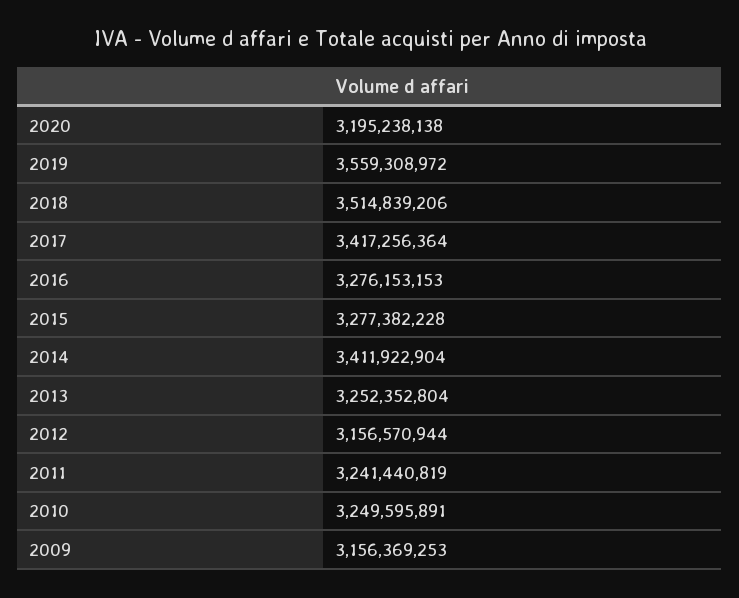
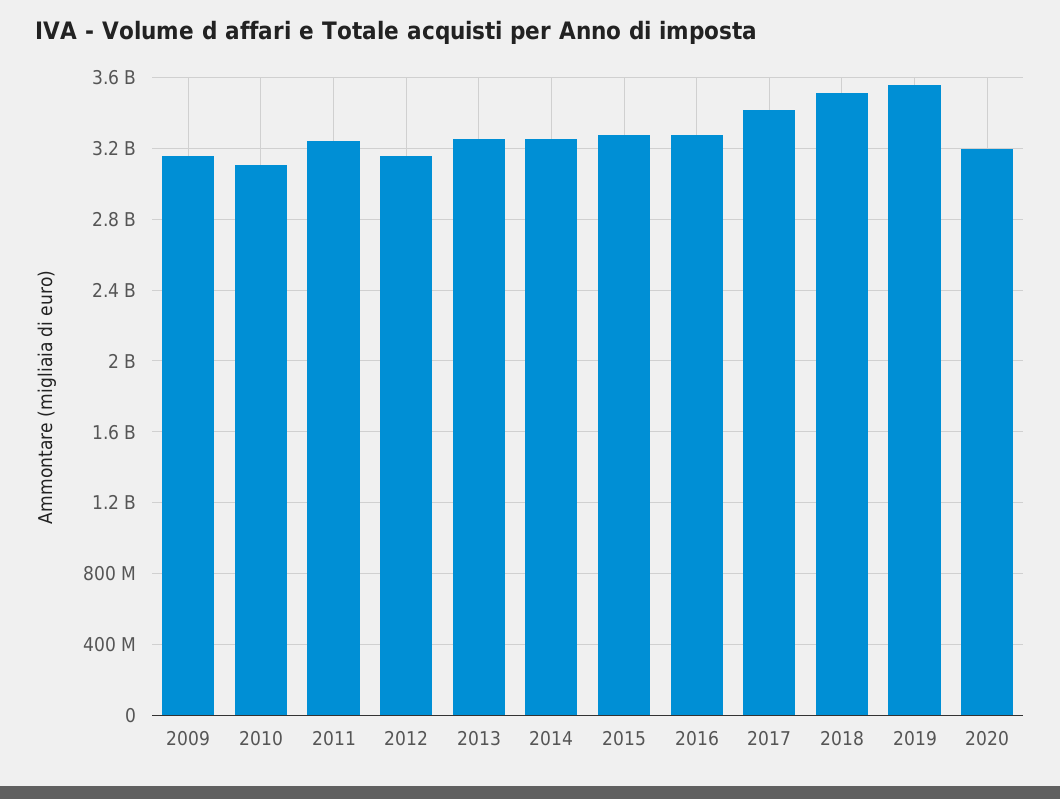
2014: 3411922904 -> 3250000000
2010: 3249595891 -> 3100000000

